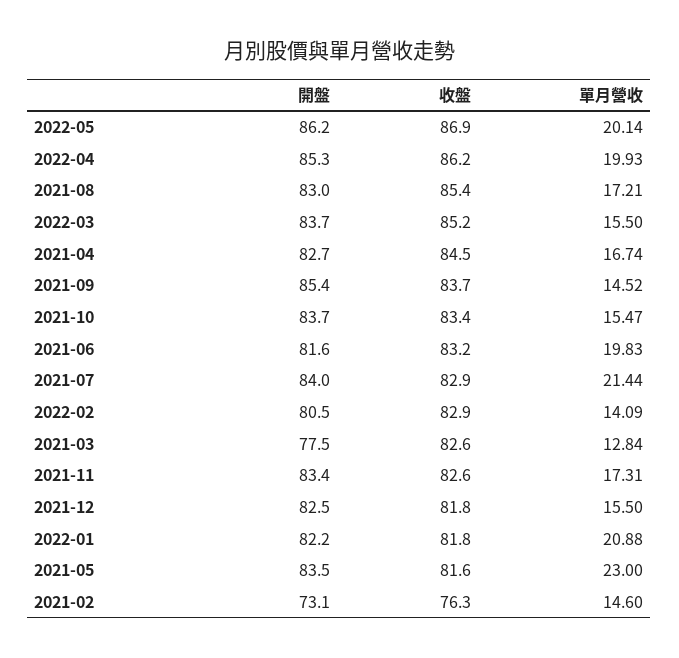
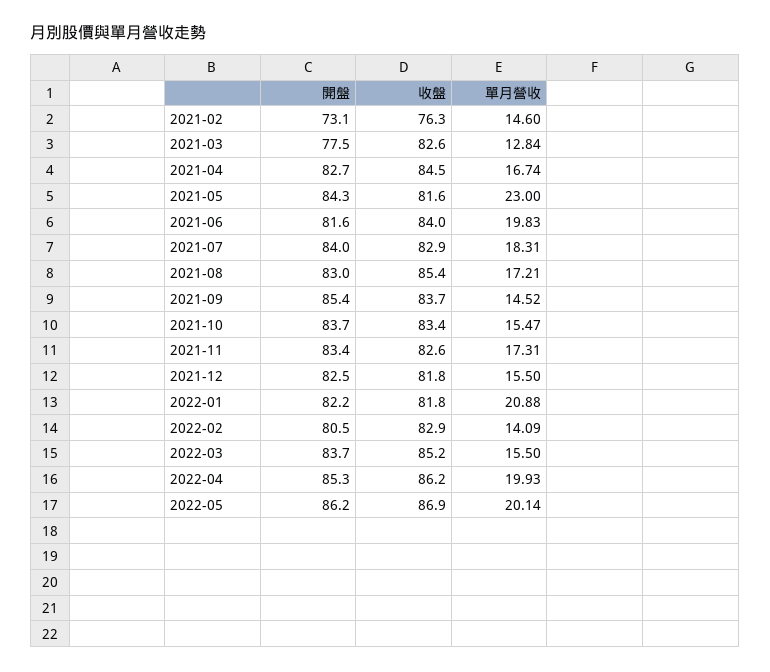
收盤, 2021-06: 83.2 -> 84
單月營收, 2021-07: 21.44 -> 18.31
開盤, 2021-05: 83.5 -> 84.3

